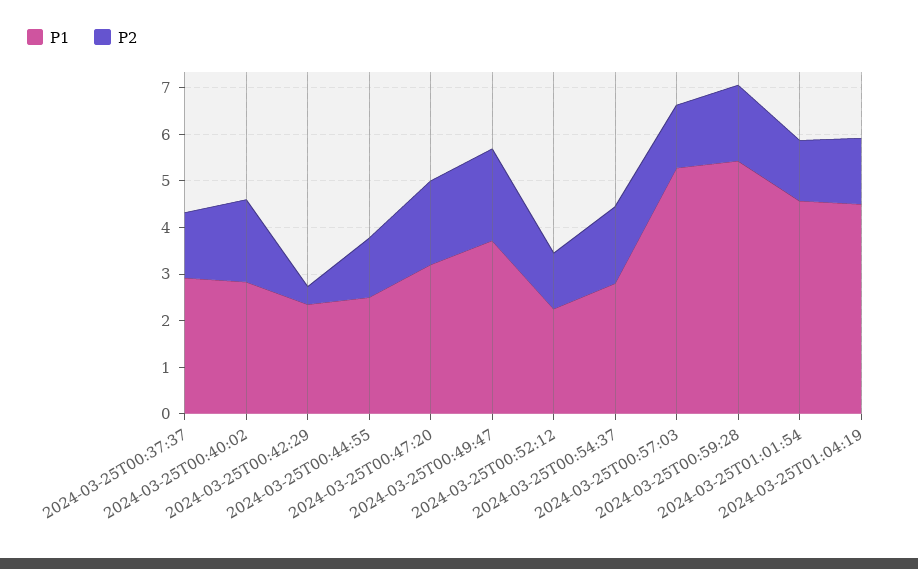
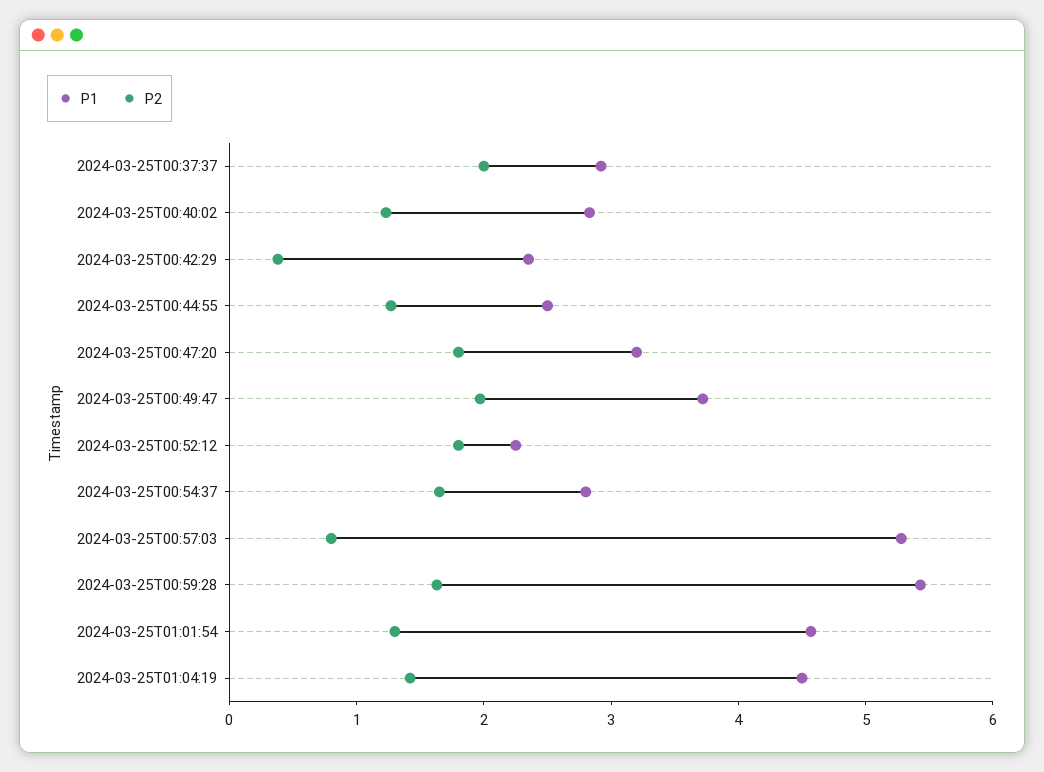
P2, 2024-03-25T00:37:37: 1.4 -> 2
P2, 2024-03-25T00:40:02: 1.8 -> 1.2
P2, 2024-03-25T00:52:12: 1.2 -> 1.8
P2, 2024-03-25T00:57:03: 1.4 -> 0.8

